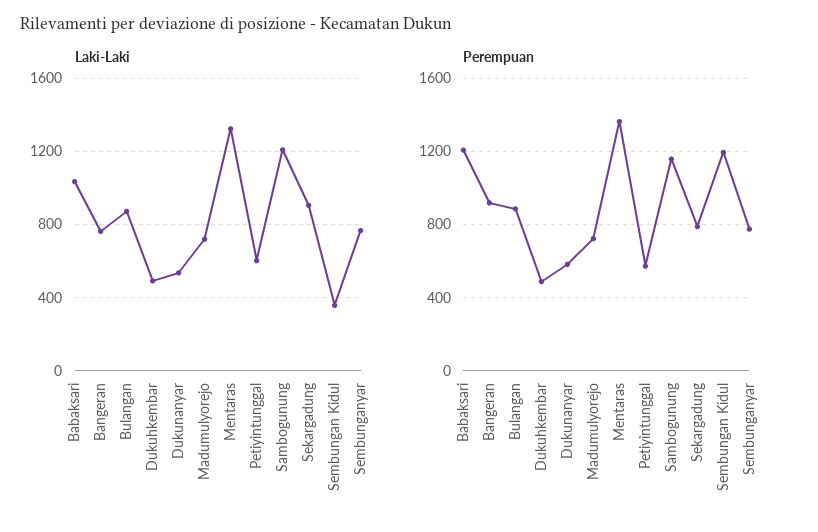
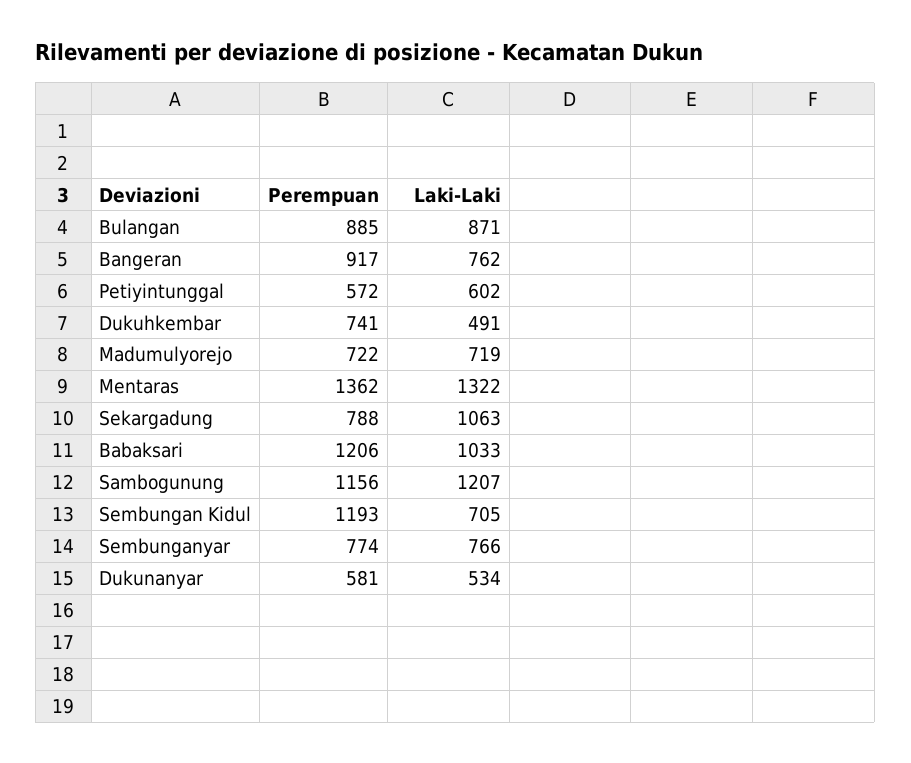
Laki-Laki, Sekargadung: 900 -> 1063
Laki-Laki, Sembungan Kidul: 350 -> 705
Perempuan, Dukuhkembar: 500 -> 741

